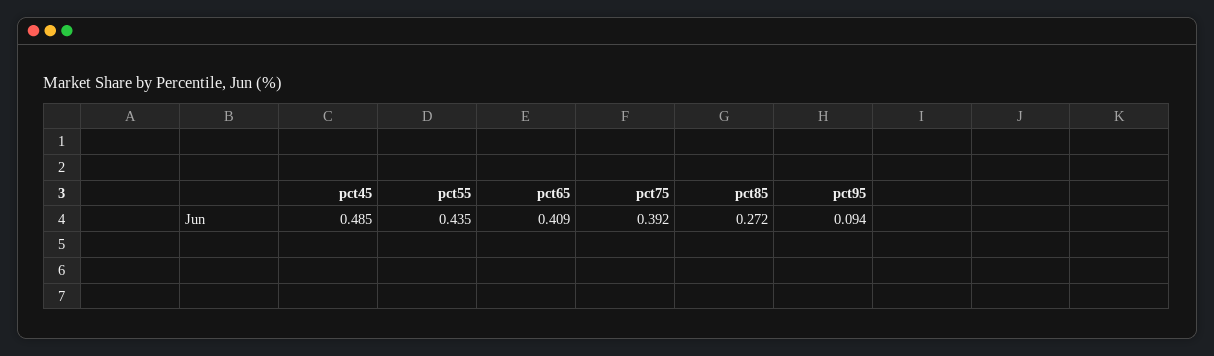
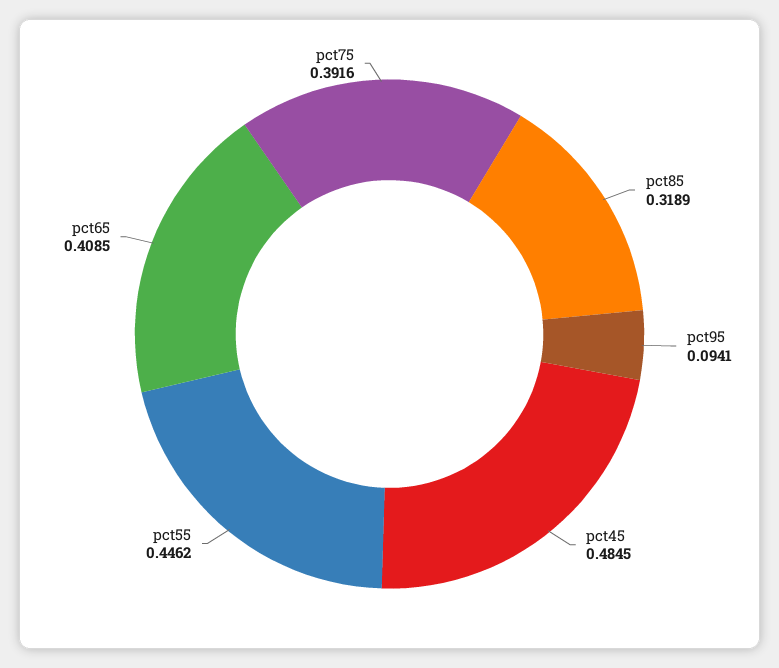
pct55: 0.435 -> 0.4462
pct85: 0.272 -> 0.3189

